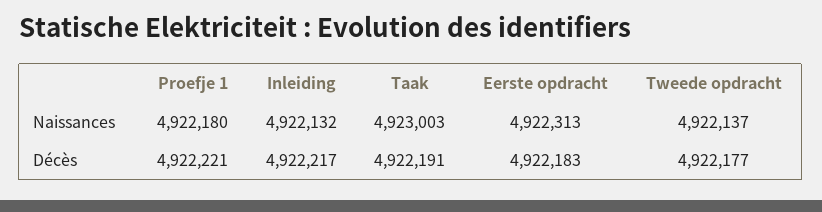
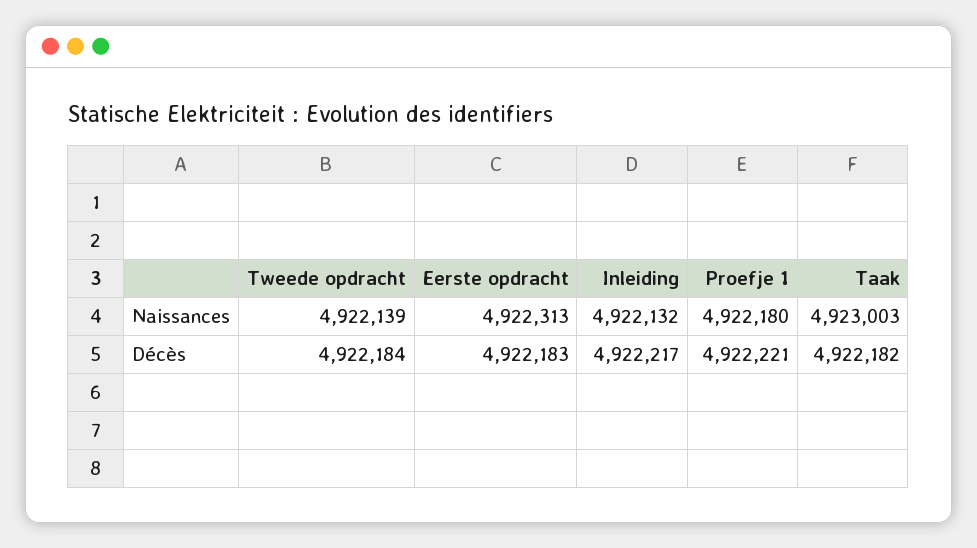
Tweede opdracht, Naissances: 4922137 -> 4922139
Taak, Décès: 4922191 -> 4922182
Tweede opdracht, Décès: 4922177 -> 4922184

